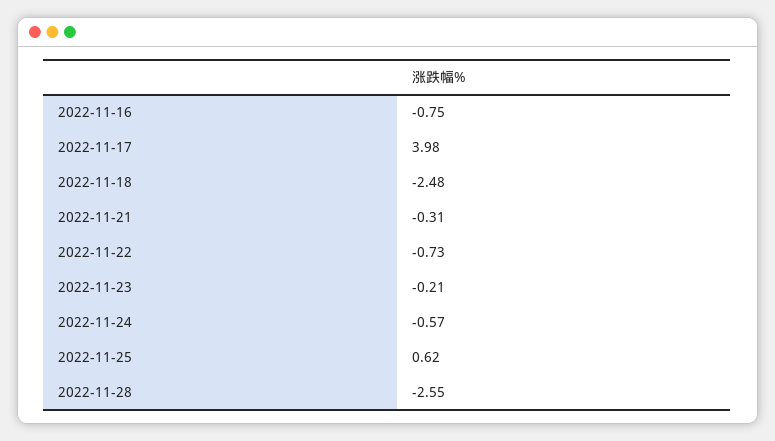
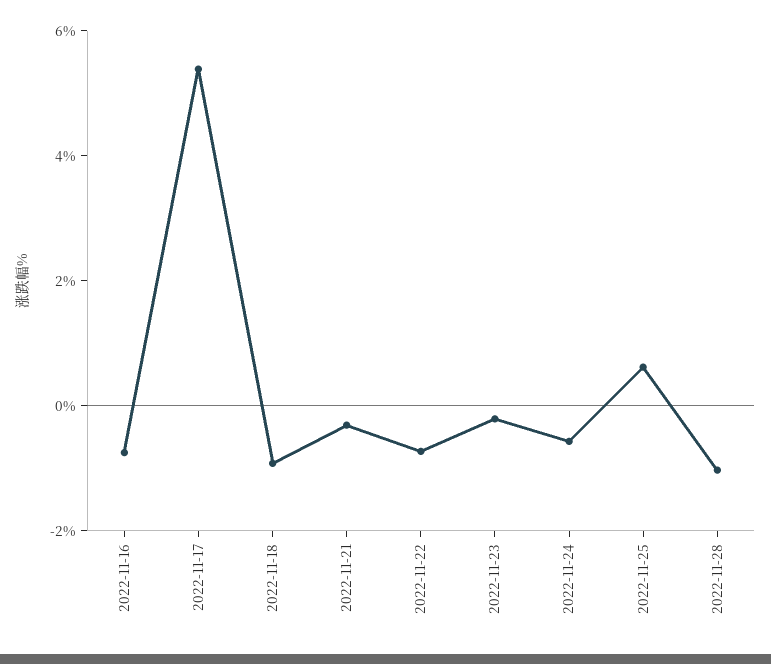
2022-11-17: 3.98 -> 5.5
2022-11-18: -2.48 -> -1
2022-11-28: -2.55 -> -1

